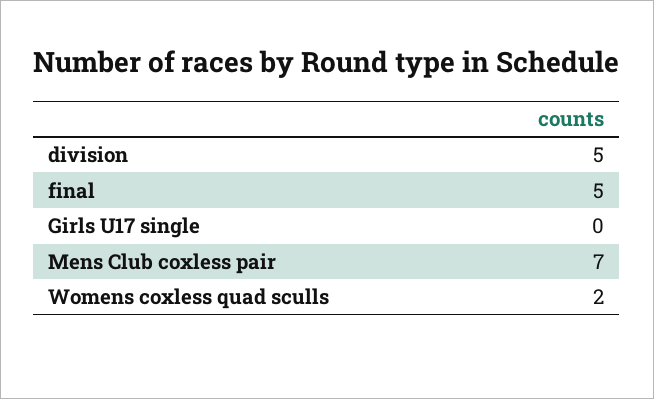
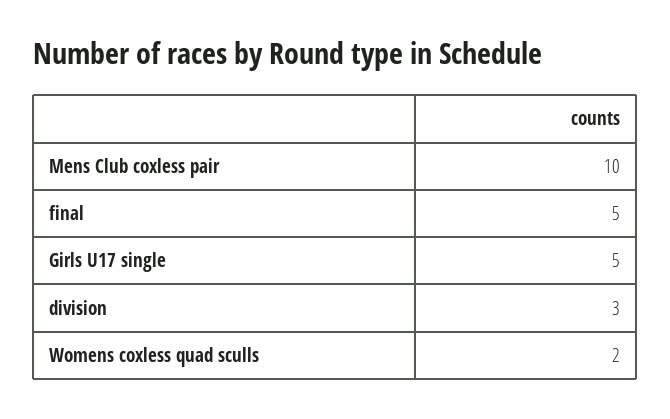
division: 5 -> 3
Girls U17 single: 0 -> 5
Mens Club coxless pair: 7 -> 10

